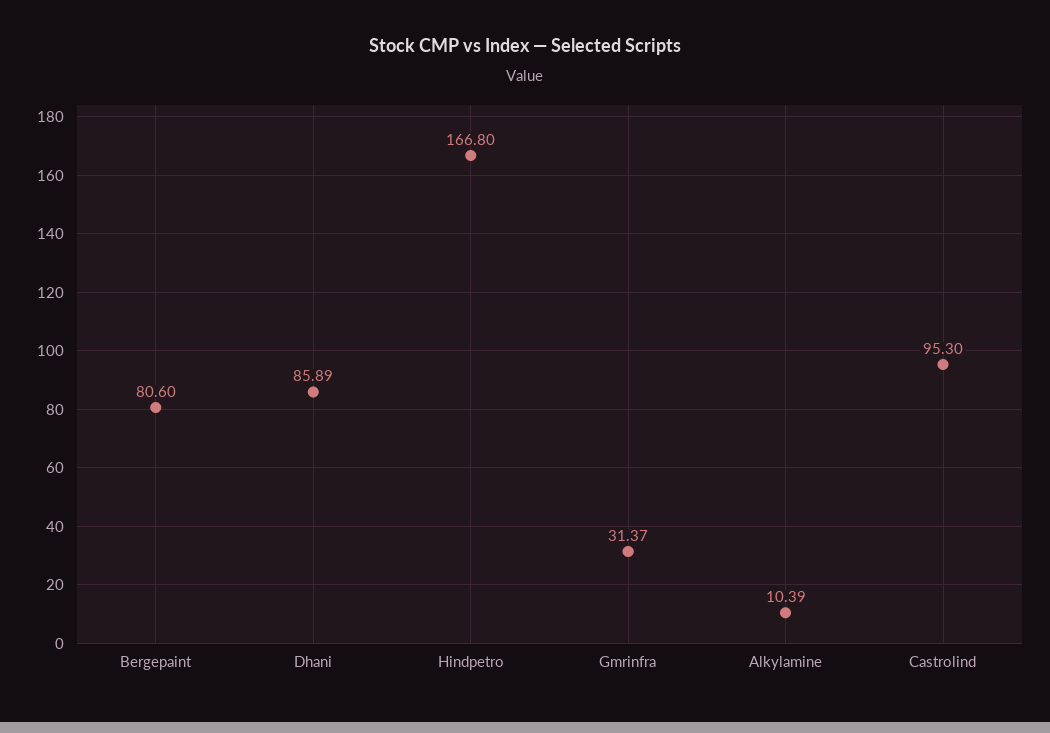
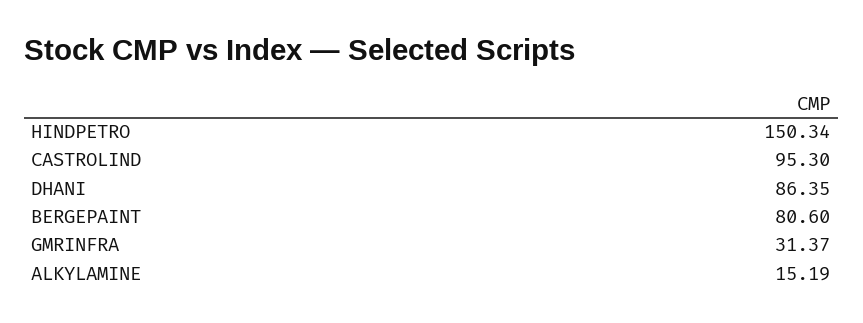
Dhani: 85.89 -> 86.35
Hindpetro: 166.8 -> 150.34
Alkylamine: 10.39 -> 15.19

